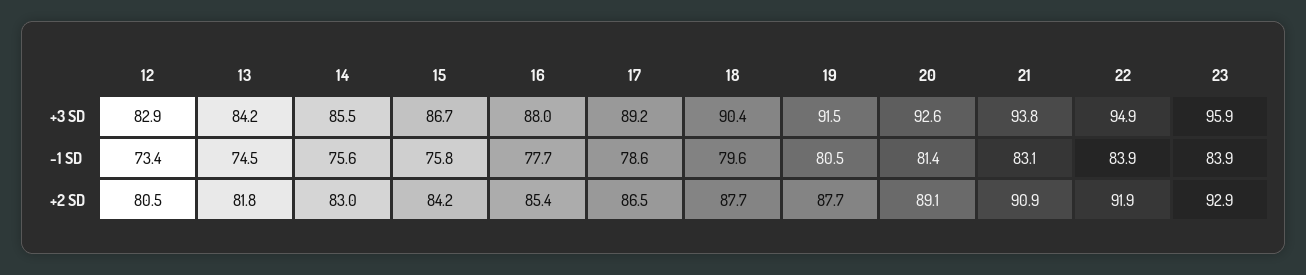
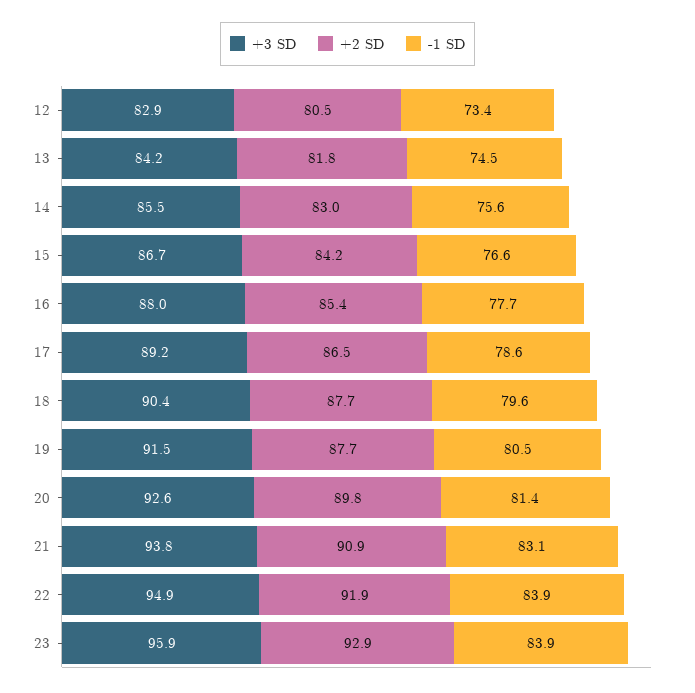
-1 SD, 15: 75.8 -> 76.6
+2 SD, 20: 89.1 -> 89.8

